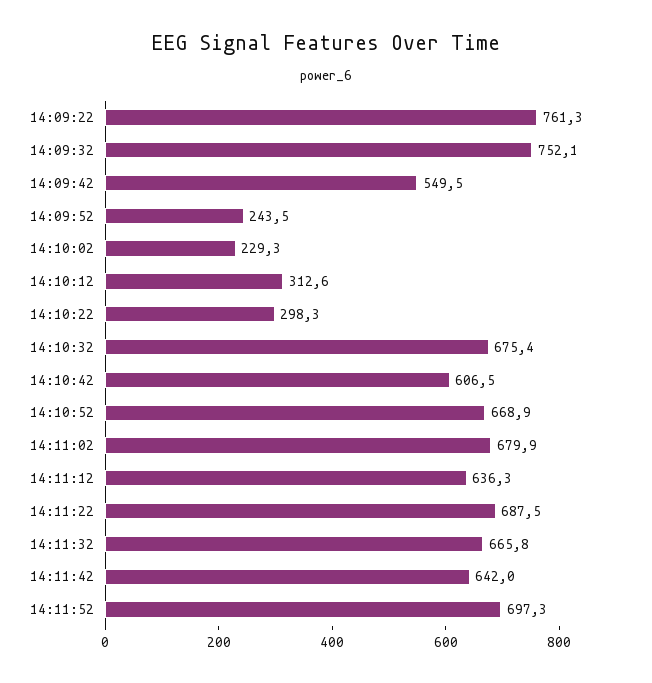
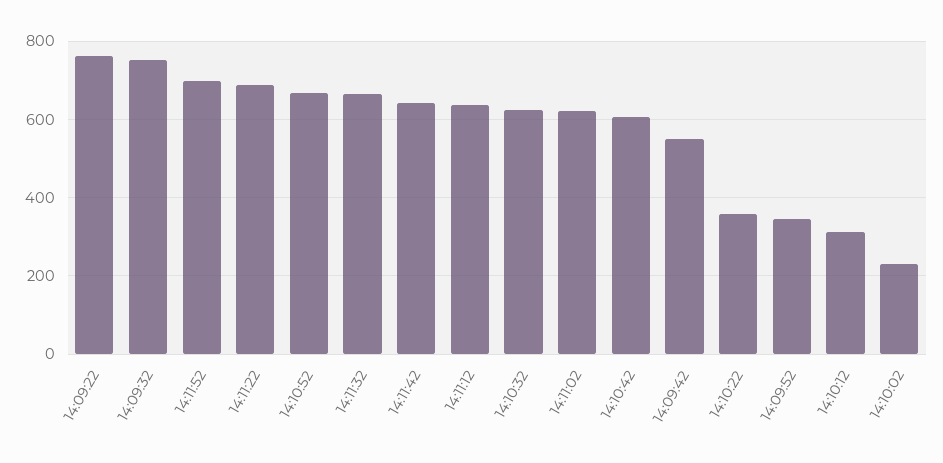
14:09:52: 243.5 -> 340
14:10:22: 298.3 -> 360
14:10:32: 675.4 -> 620
14:11:02: 679.9 -> 620

